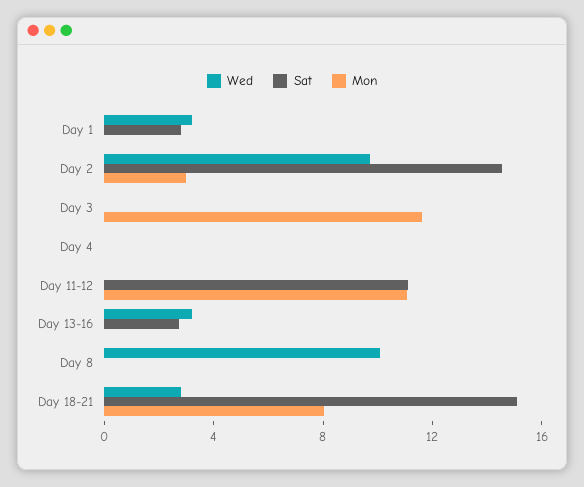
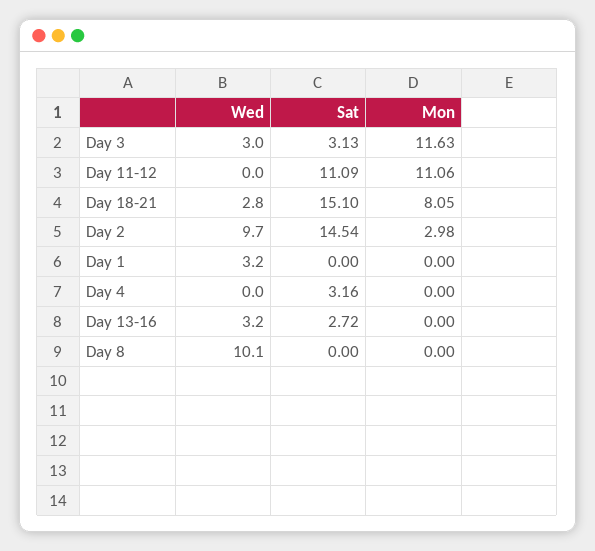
Sat, Day 1: 3 -> 0
Wed, Day 3: 0 -> 3
Sat, Day 3: 0 -> 3.13
Sat, Day 4: 0 -> 3.16

